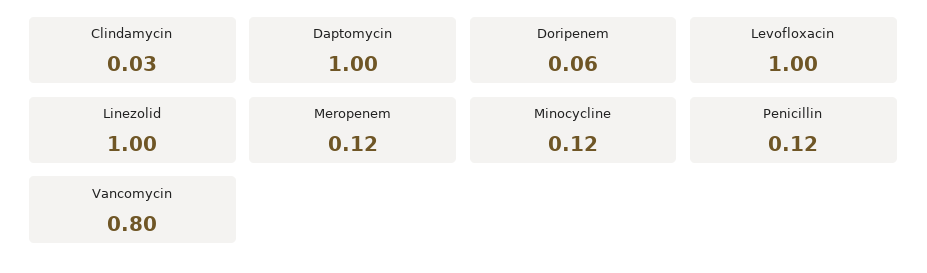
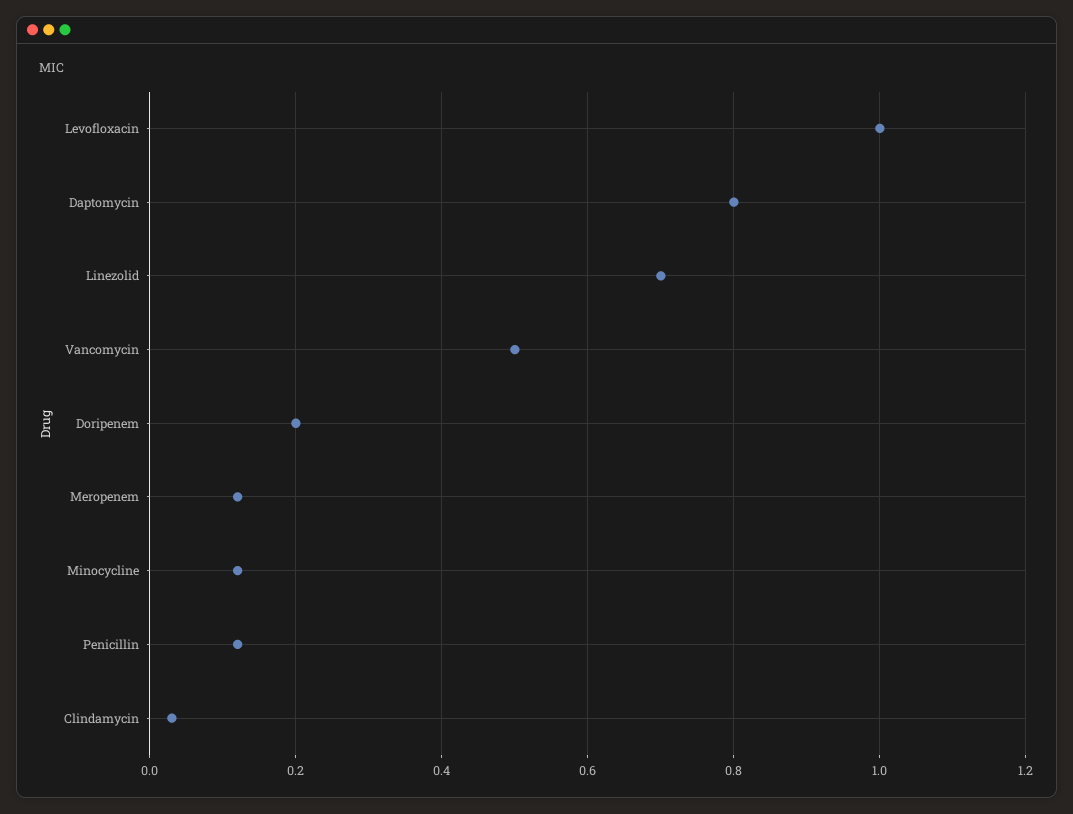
Daptomycin: 1 -> 0.8
Doripenem: 0.06 -> 0.2
Linezolid: 1 -> 0.7
Vancomycin: 0.8 -> 0.5

